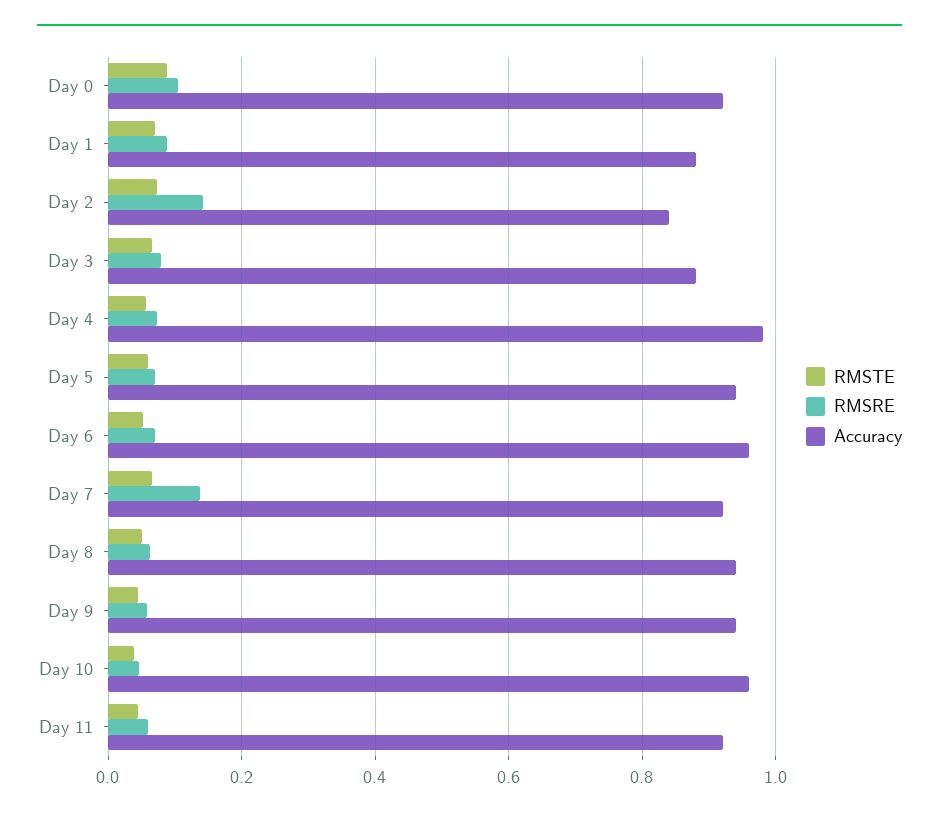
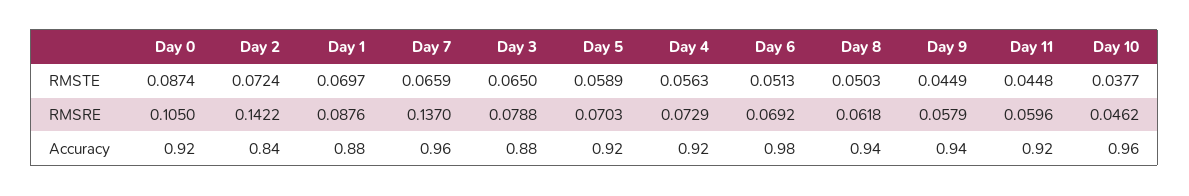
Accuracy, Day 4: 0.98 -> 0.92
Accuracy, Day 5: 0.94 -> 0.92
Accuracy, Day 6: 0.96 -> 0.98
Accuracy, Day 7: 0.92 -> 0.96

